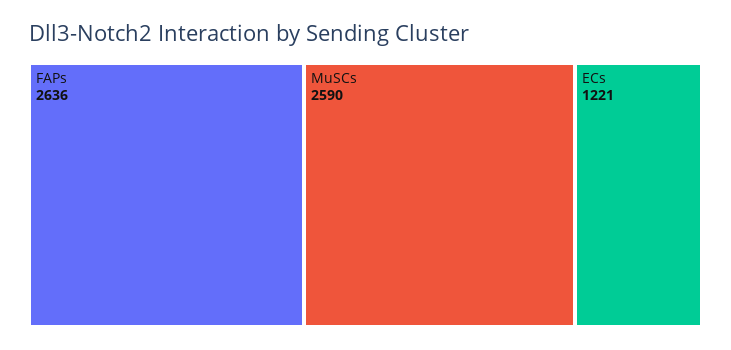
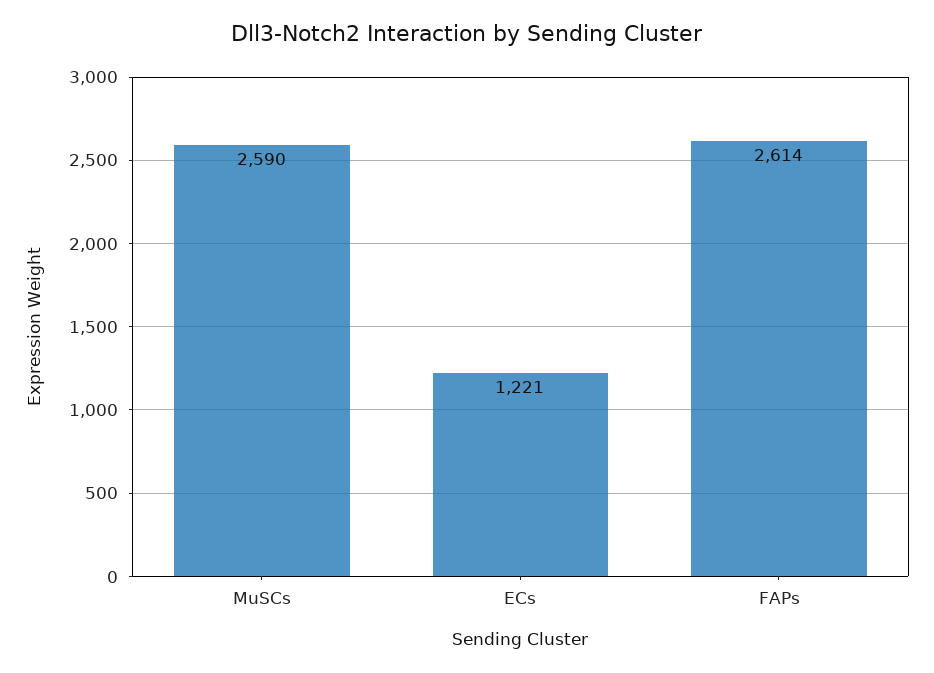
FAPs: 2636 -> 2614

